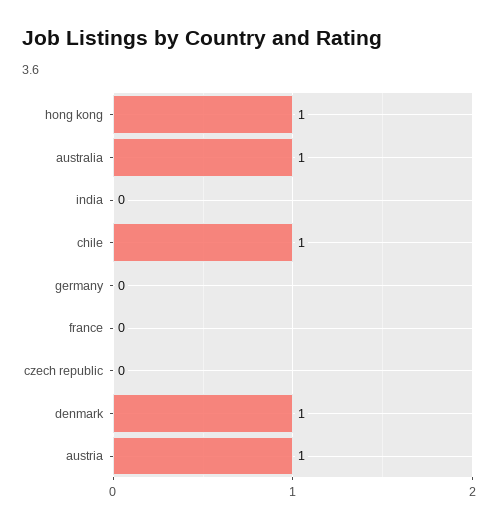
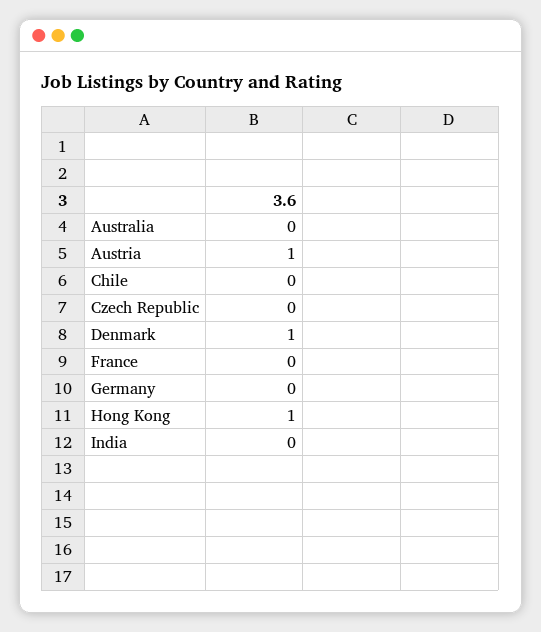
australia: 1 -> 0
chile: 1 -> 0

